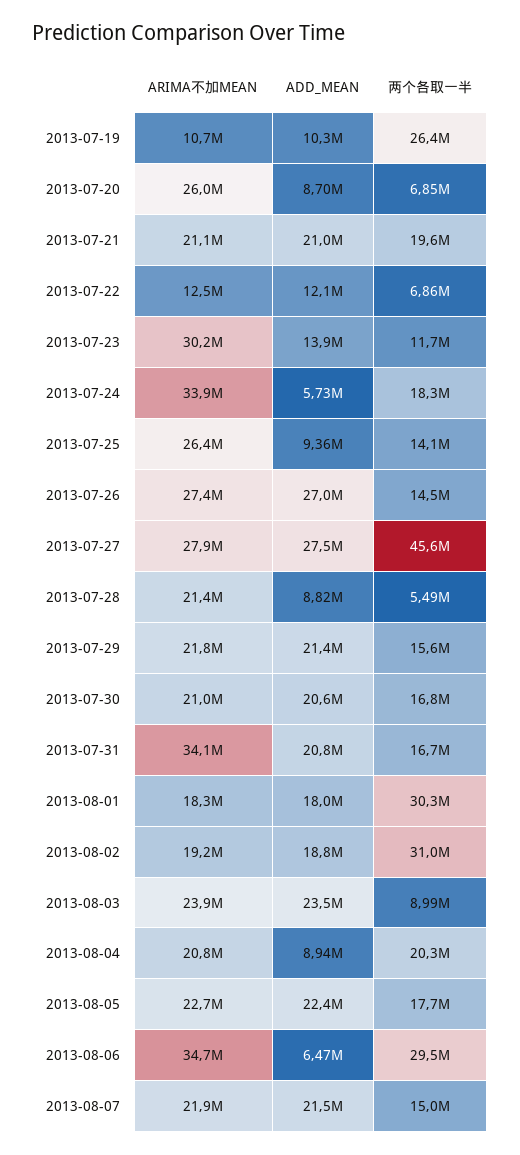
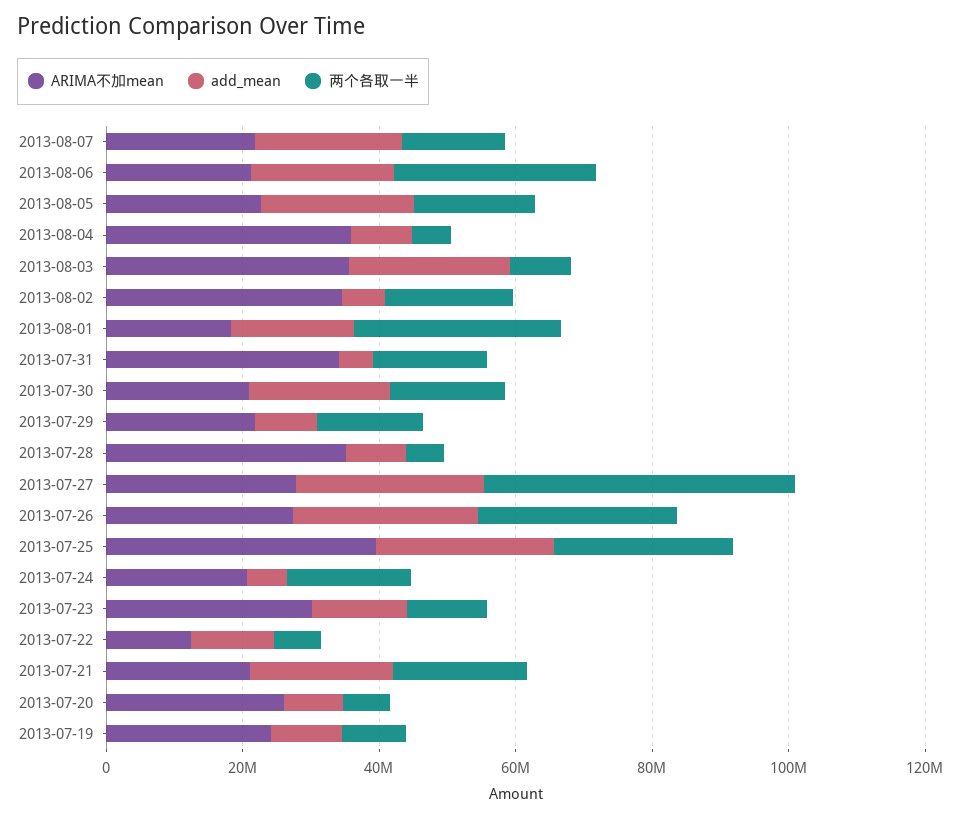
ARIMA不加MEAN, 2013-07-19: 10700000 -> 25000000
两个各取一半, 2013-07-19: 26400000 -> 10000000
ARIMA不加MEAN, 2013-07-24: 33900000 -> 20000000
ARIMA不加MEAN, 2013-07-25: 26400000 -> 40000000
ADD_MEAN, 2013-07-25: 9360000 -> 25000000
两个各取一半, 2013-07-25: 14100000 -> 25000000
两个各取一半, 2013-07-26: 14500000 -> 30000000
ARIMA不加MEAN, 2013-07-28: 21400000 -> 35000000
ADD_MEAN, 2013-07-29: 21400000 -> 10000000
ADD_MEAN, 2013-07-31: 20800000 -> 5000000
ARIMA不加MEAN, 2013-08-02: 19200000 -> 35000000
ADD_MEAN, 2013-08-02: 18800000 -> 5000000
两个各取一半, 2013-08-02: 31000000 -> 20000000
ARIMA不加MEAN, 2013-08-03: 23900000 -> 35000000
ARIMA不加MEAN, 2013-08-04: 20800000 -> 35000000
两个各取一半, 2013-08-04: 20300000 -> 5000000
ARIMA不加MEAN, 2013-08-06: 34700000 -> 20000000
ADD_MEAN, 2013-08-06: 6470000 -> 20000000

